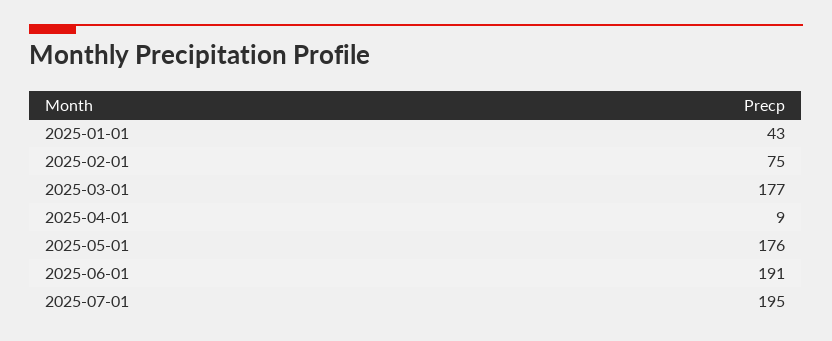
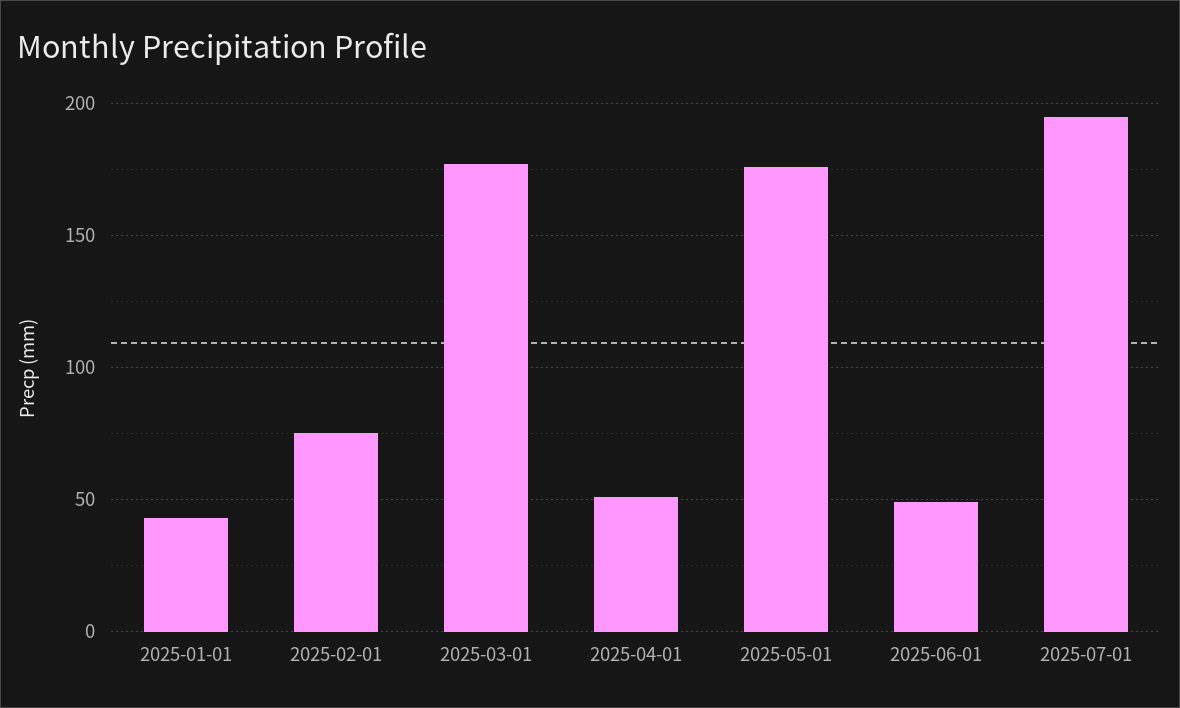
2025-04-01: 9 -> 50
2025-06-01: 191 -> 50

